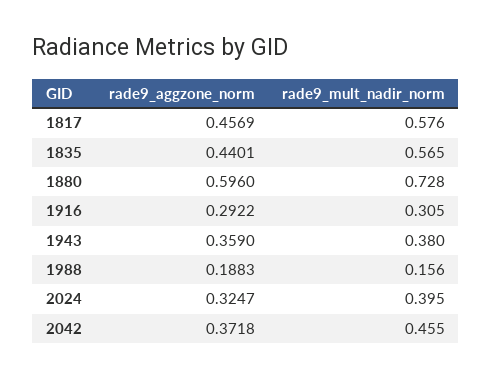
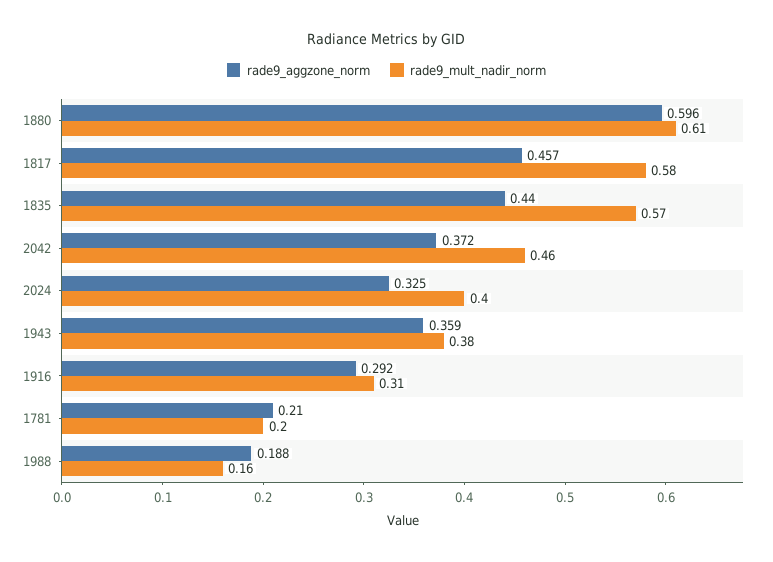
rade9_mult_nadir_norm, 1880: 0.728 -> 0.61
rade9_aggzone_norm, 1781: none -> 0.21
rade9_mult_nadir_norm, 1781: none -> 0.2

